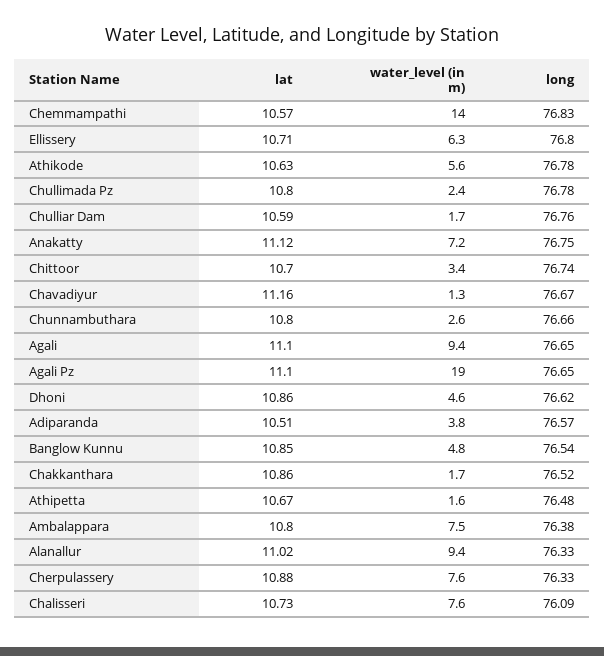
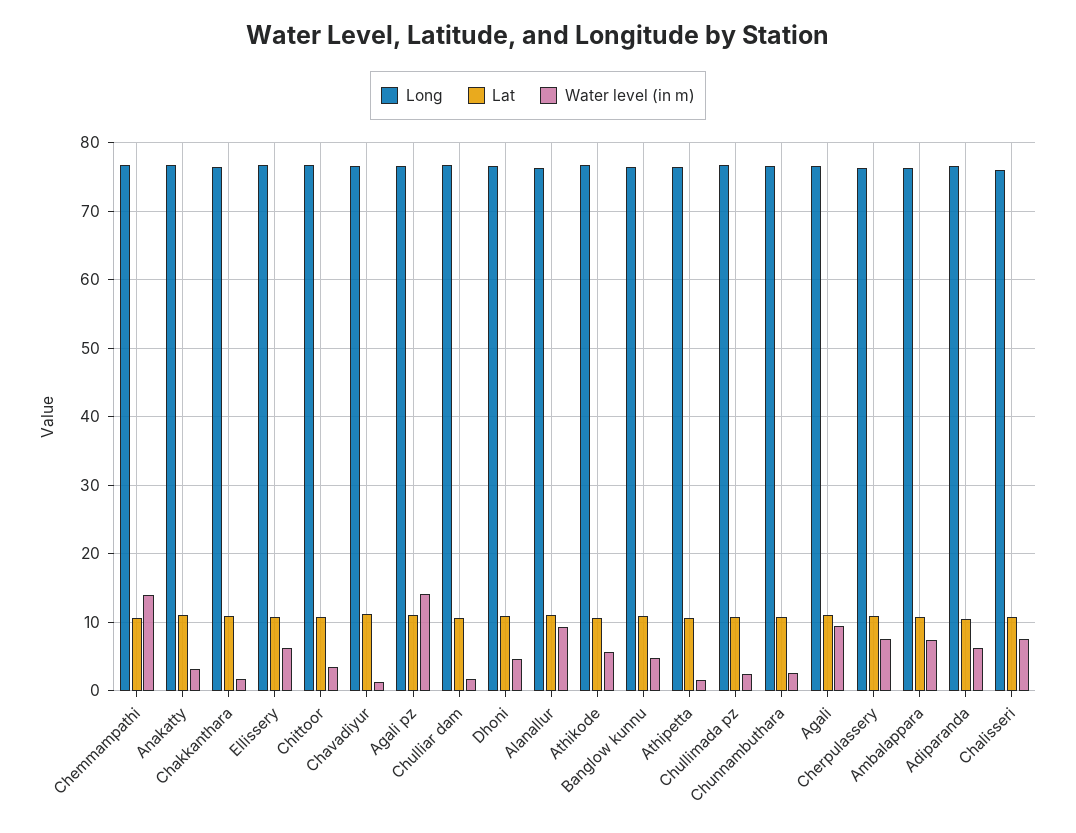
water_level (in m), Anakatty: 7.2 -> 3
water_level (in m), Agali Pz: 19 -> 14
water_level (in m), Adiparanda: 3.8 -> 6

